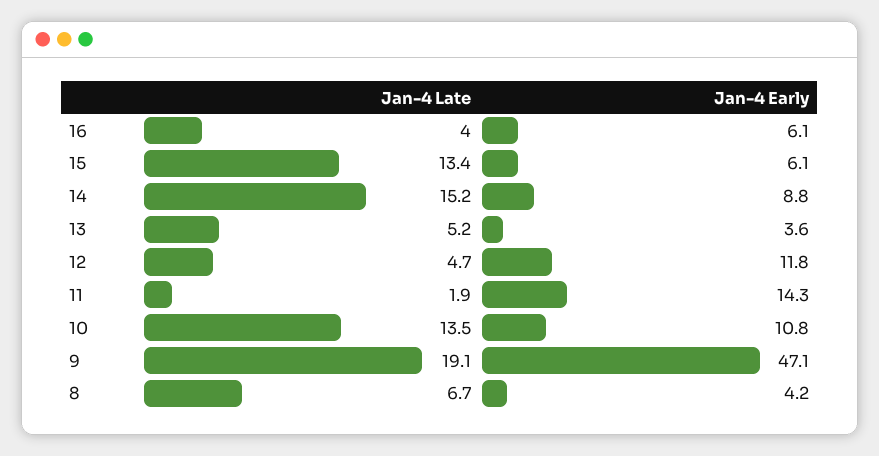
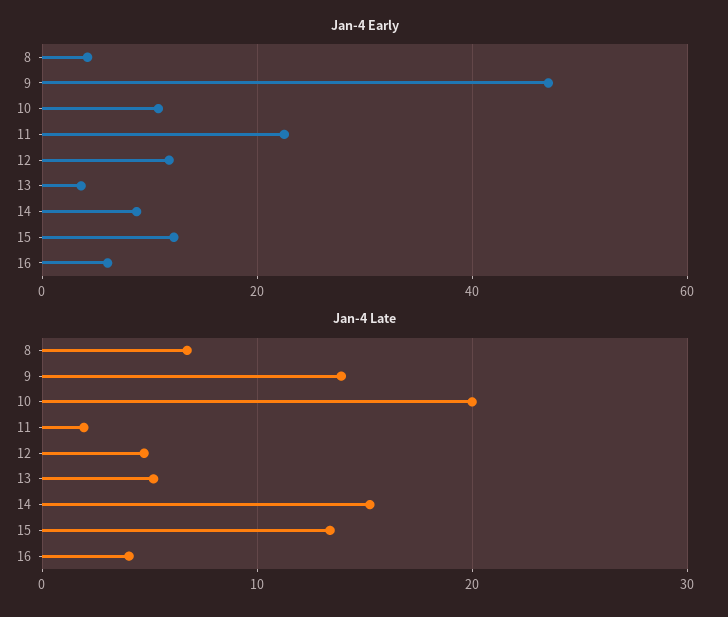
Jan-4 Early, 15: 6.1 -> 12
Jan-4 Early, 11: 14.3 -> 22
Jan-4 Late, 10: 13.5 -> 20
Jan-4 Late, 9: 19.1 -> 14

